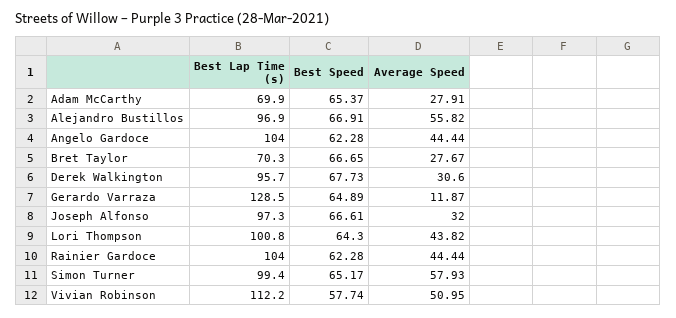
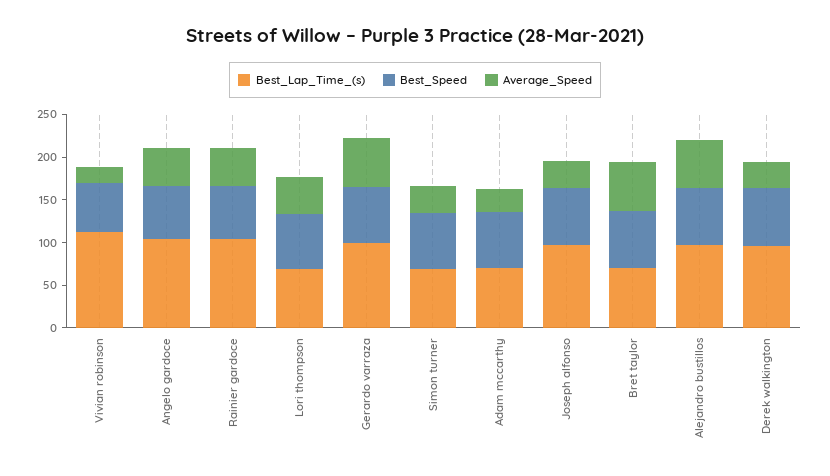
Average Speed, Bret Taylor: 27.67 -> 60
Best Lap Time (s), Gerardo Varraza: 128.5 -> 100
Average Speed, Gerardo Varraza: 11.87 -> 60
Best Lap Time (s), Lori Thompson: 100.8 -> 70
Best Lap Time (s), Simon Turner: 99.4 -> 70
Average Speed, Simon Turner: 57.93 -> 30
Average Speed, Vivian Robinson: 50.95 -> 20

